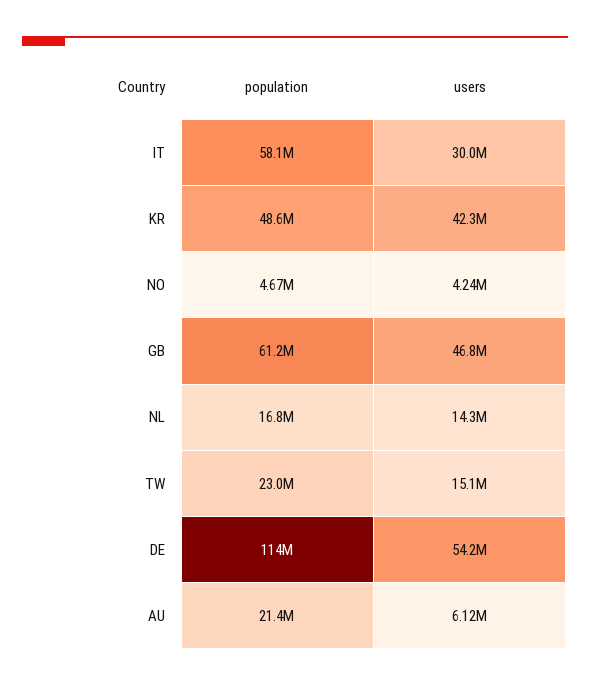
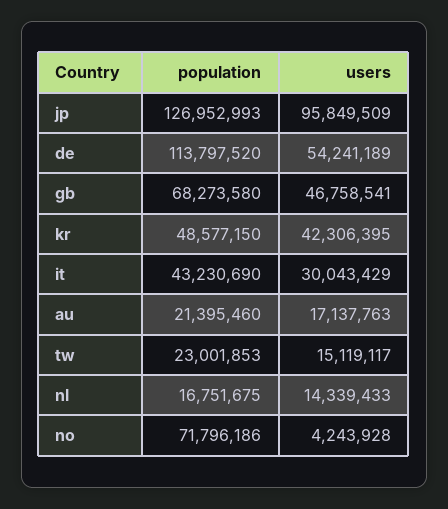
population, IT: 58100000 -> 43230690
population, NO: 4670000 -> 71796186
population, GB: 61200000 -> 68273580
users, AU: 6120000 -> 17137763
population, jp: none -> 126952993
users, jp: none -> 95849509

